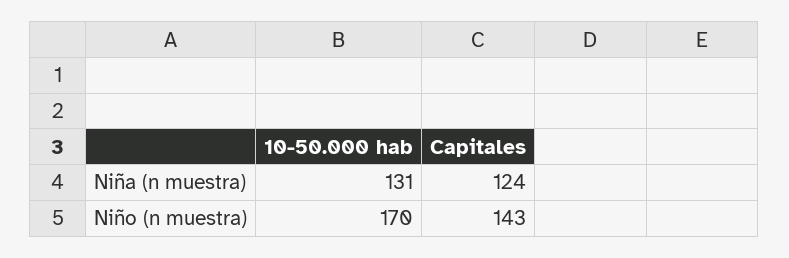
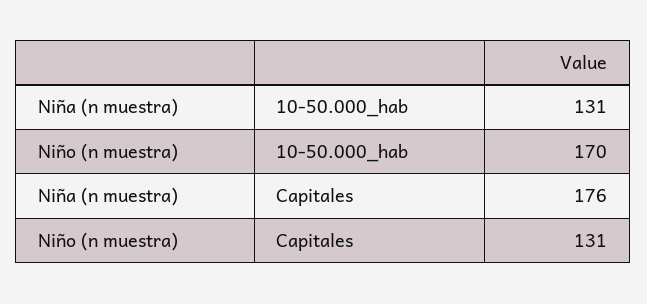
Capitales, Niña (n muestra): 124 -> 176
Capitales, Niño (n muestra): 143 -> 131

